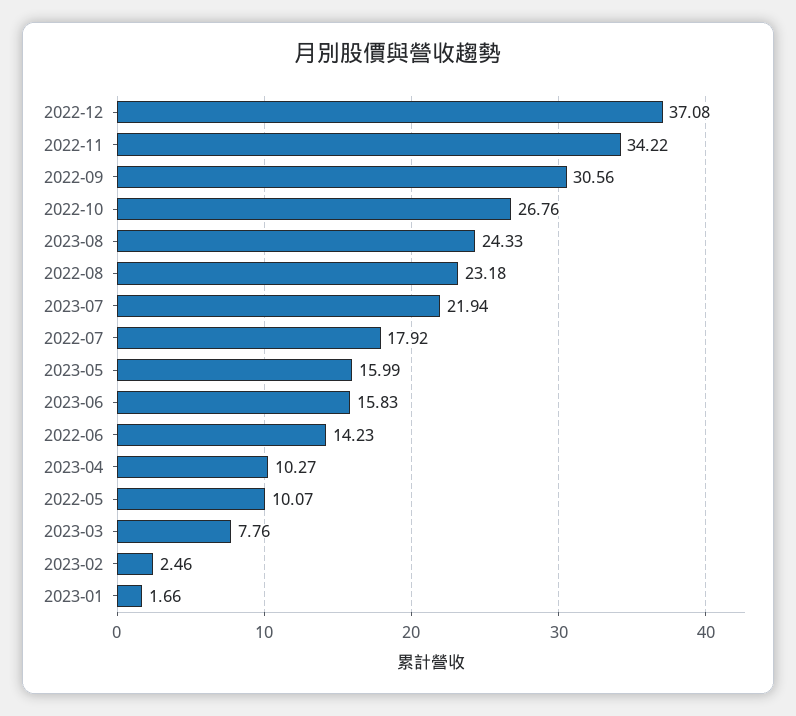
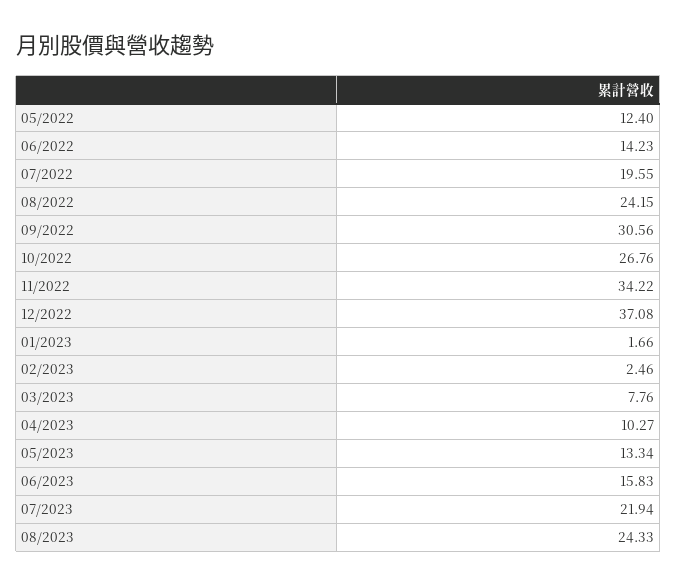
2022-08: 23.18 -> 24.15
2022-07: 17.92 -> 19.55
2023-05: 15.99 -> 13.34
2022-05: 10.07 -> 12.4

